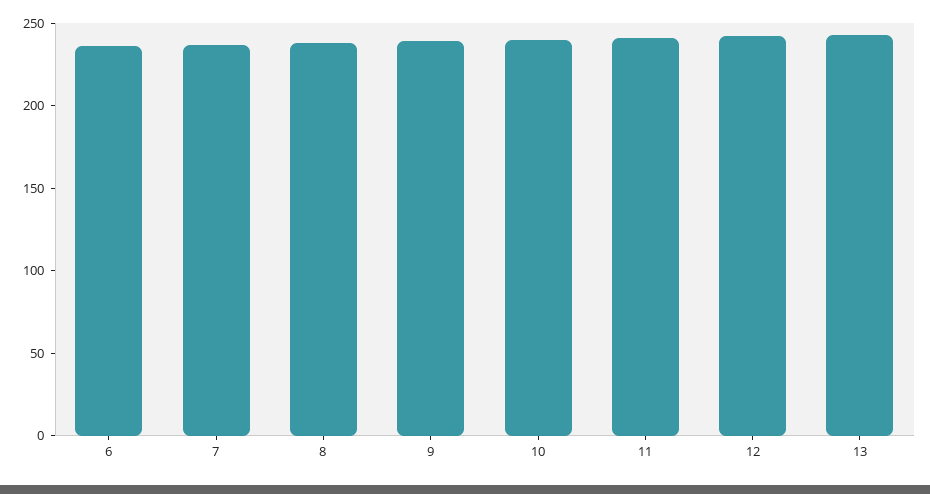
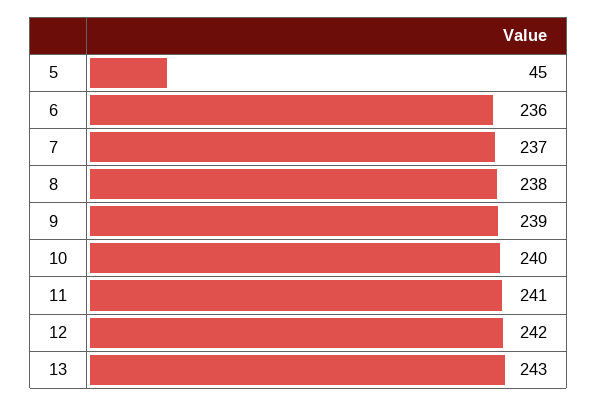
5: none -> 45

